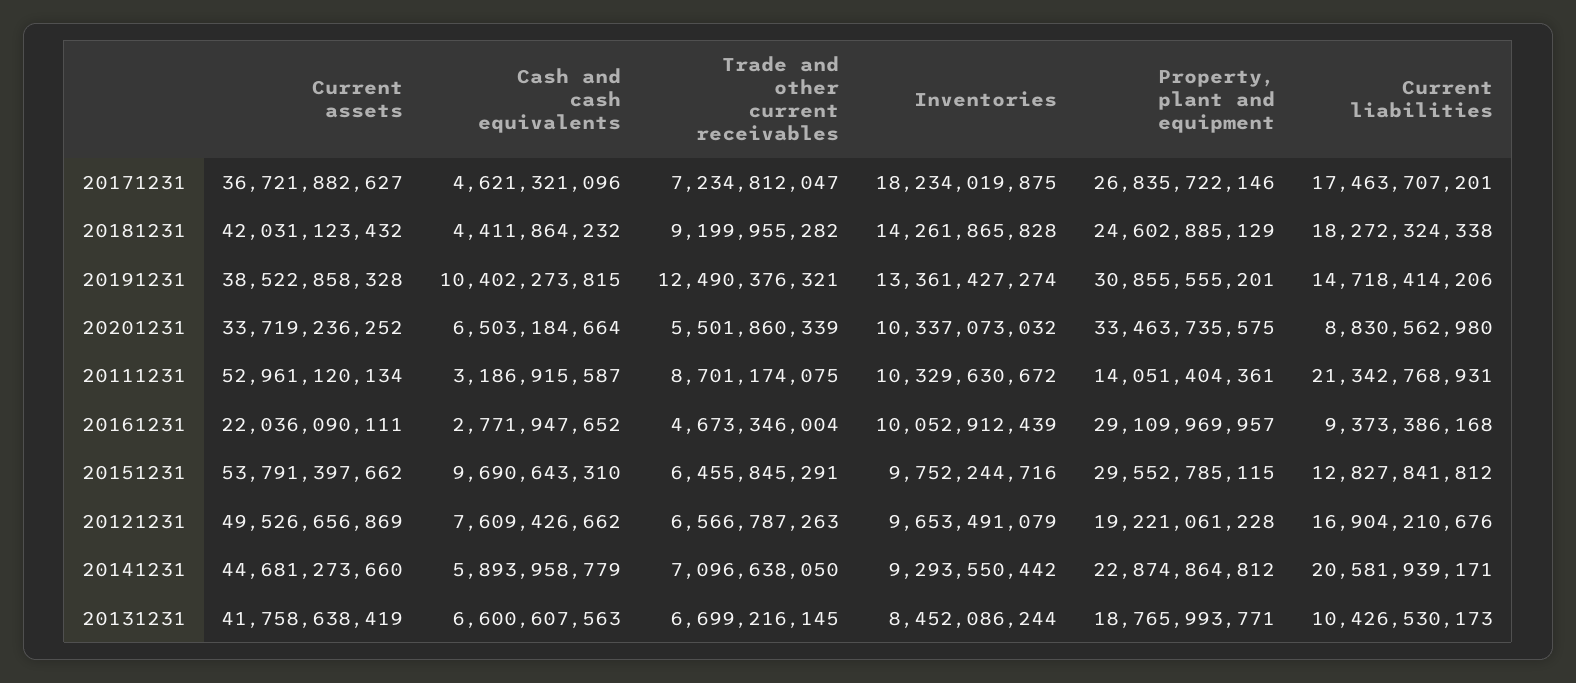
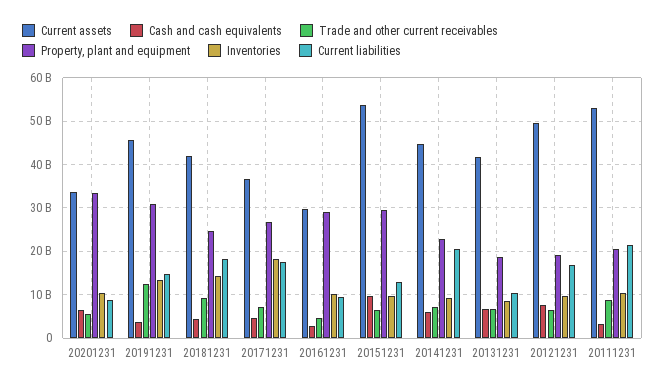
Current assets, 20191231: 38522858328 -> 46000000000
Cash and cash equivalents, 20191231: 10402273815 -> 4000000000
Property, plant and equipment, 20111231: 14051404361 -> 20000000000
Current assets, 20161231: 22036090111 -> 30000000000

